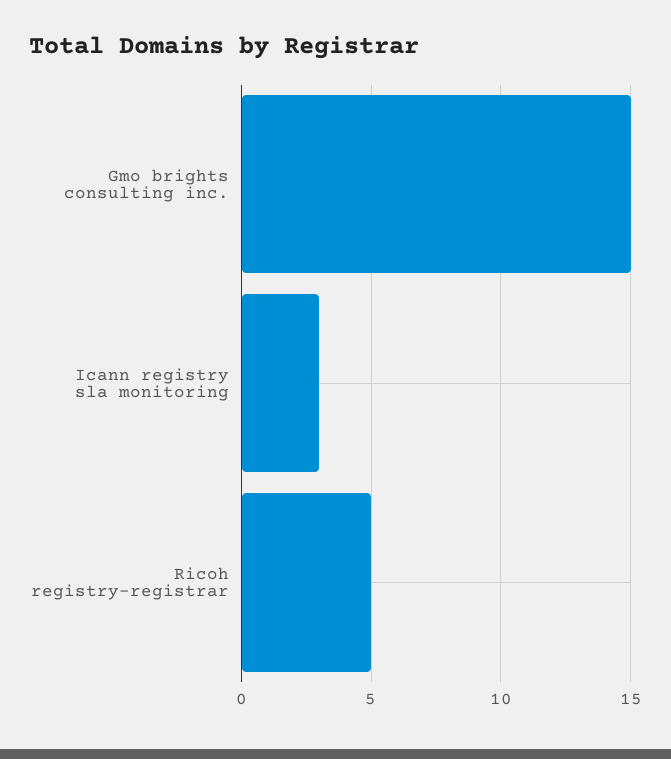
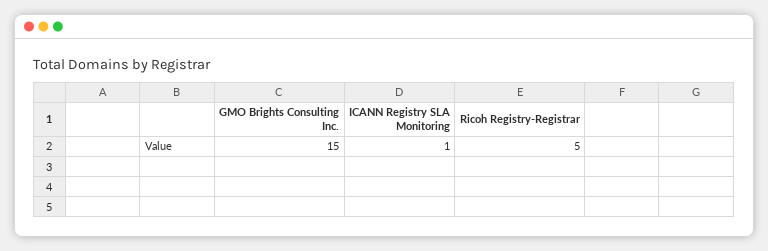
Icann registry sla monitoring: 3 -> 1

